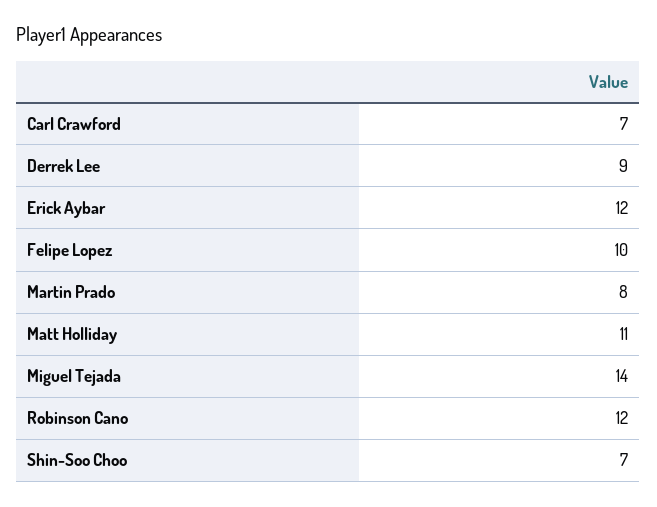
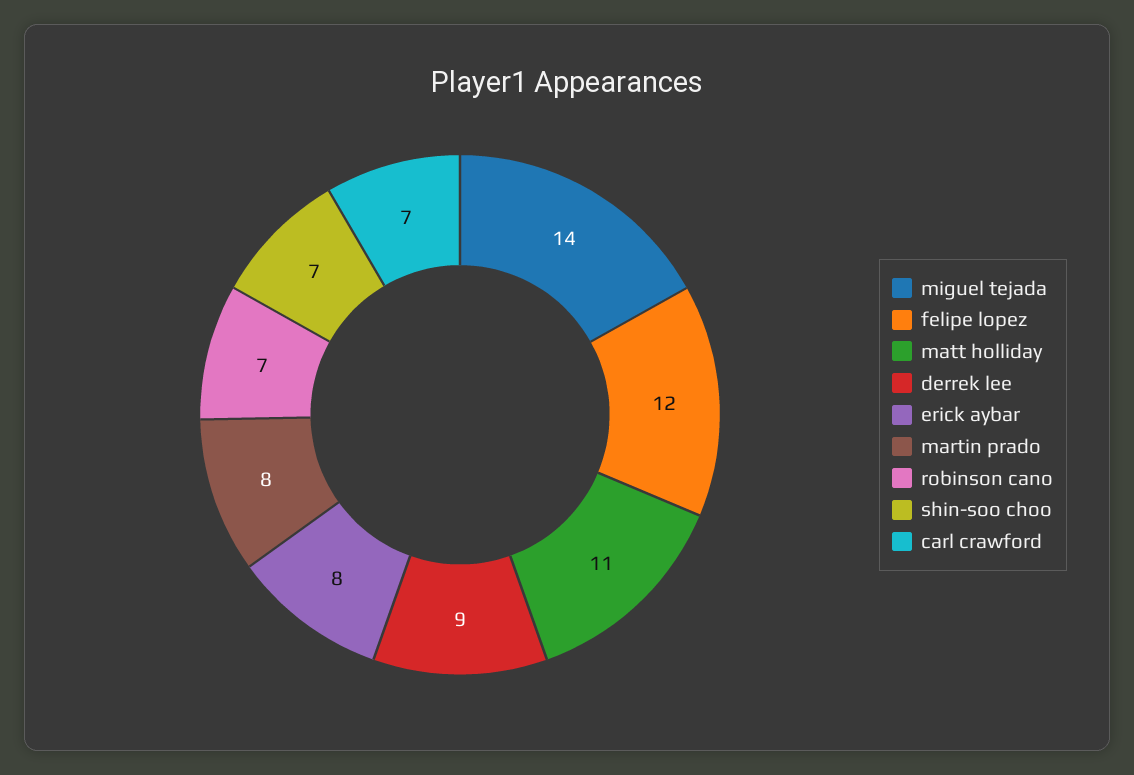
Erick Aybar: 12 -> 8
Felipe Lopez: 10 -> 12
Robinson Cano: 12 -> 7

